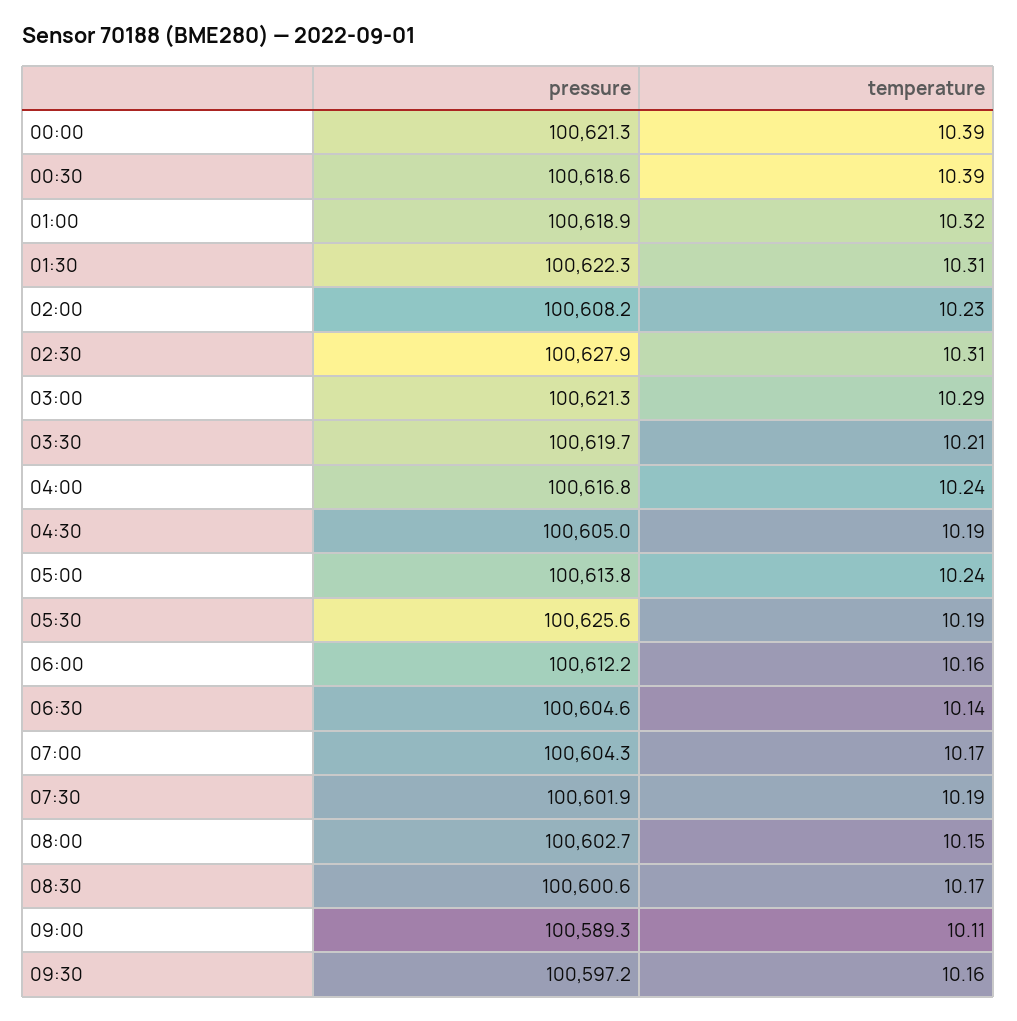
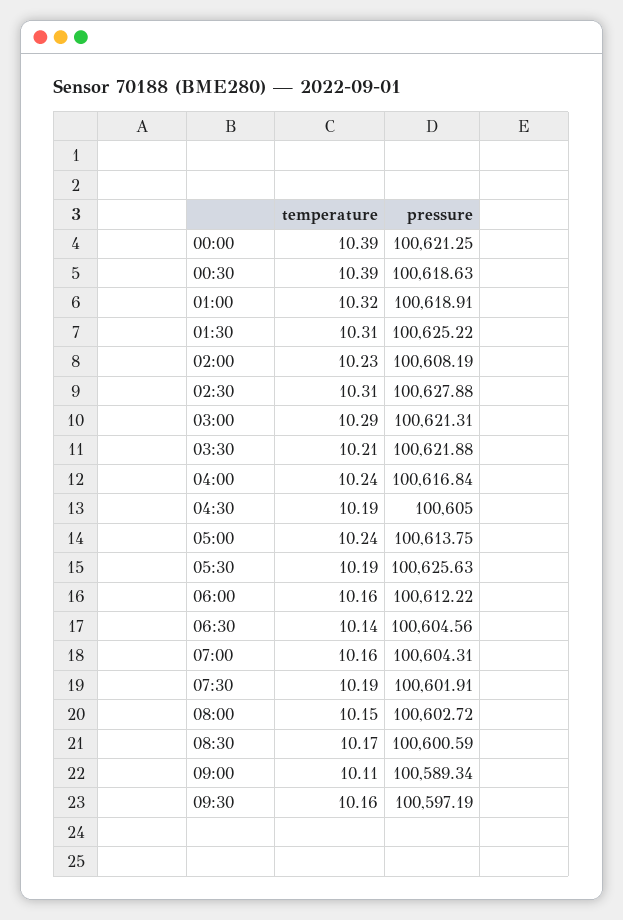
pressure, 01:30: 100622.3 -> 100625.22
pressure, 03:30: 100619.7 -> 100621.88
temperature, 07:00: 10.17 -> 10.16

